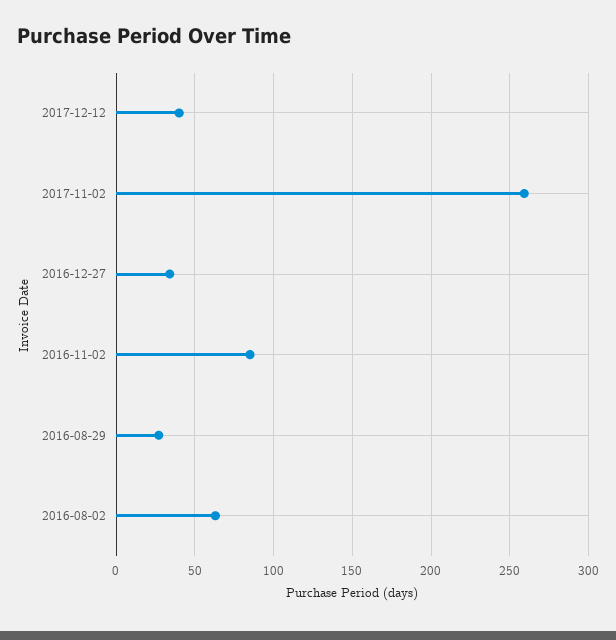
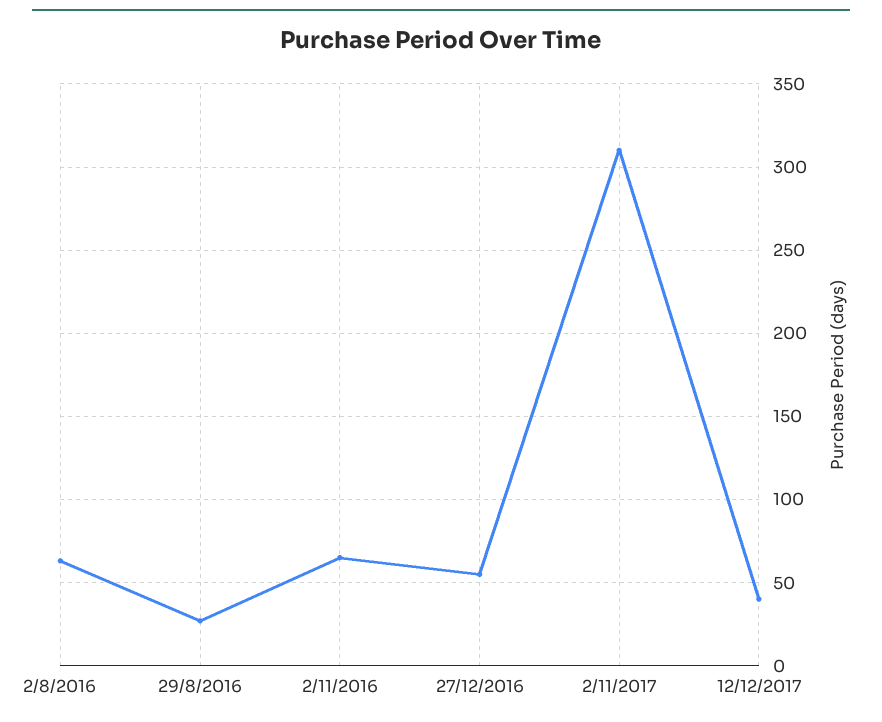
2017-11-02: 260 -> 310
2016-12-27: 35 -> 55
2016-11-02: 85 -> 65

